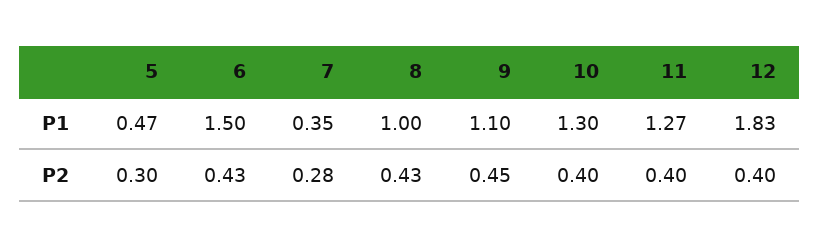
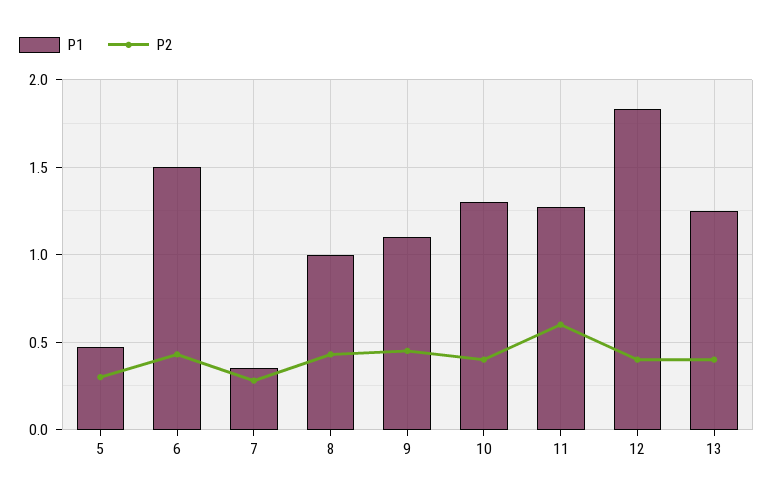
P2, 11: 0.4 -> 0.6
P1, 13: none -> 1.25
P2, 13: none -> 0.4

